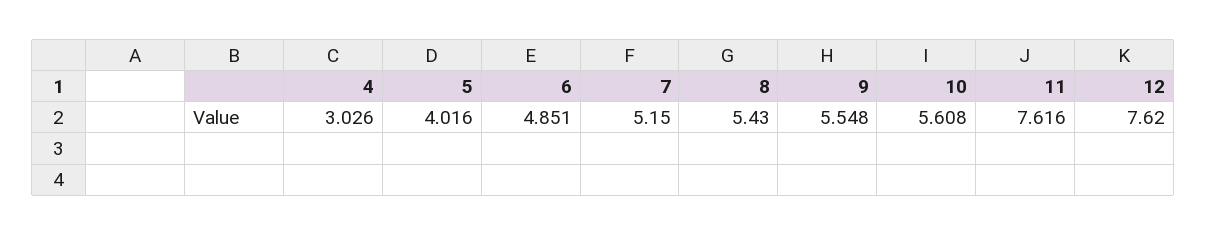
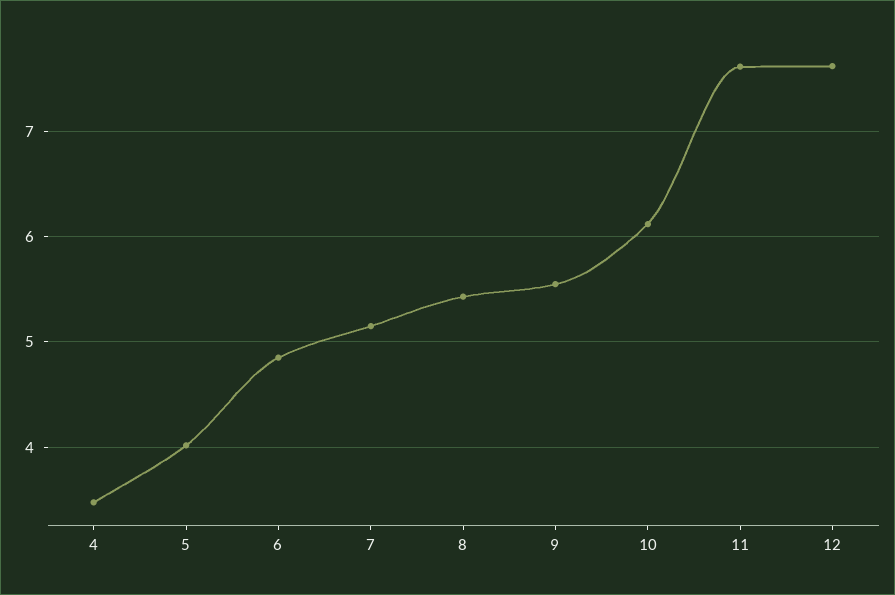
4: 3.026 -> 3.5
10: 5.608 -> 6.1

